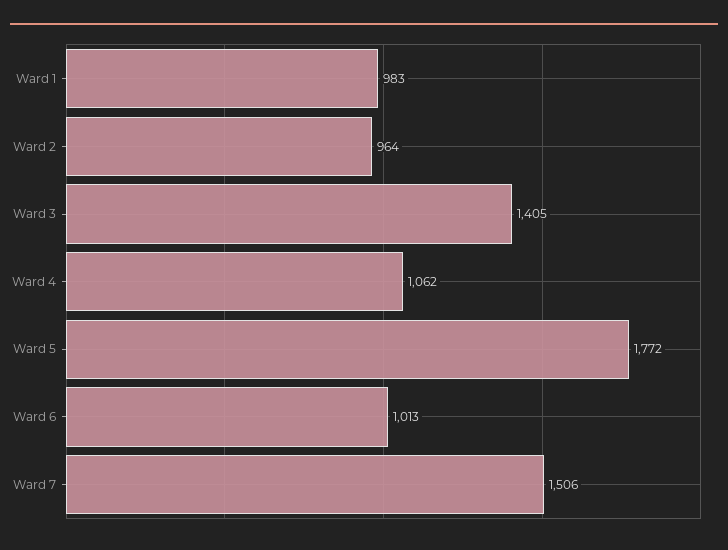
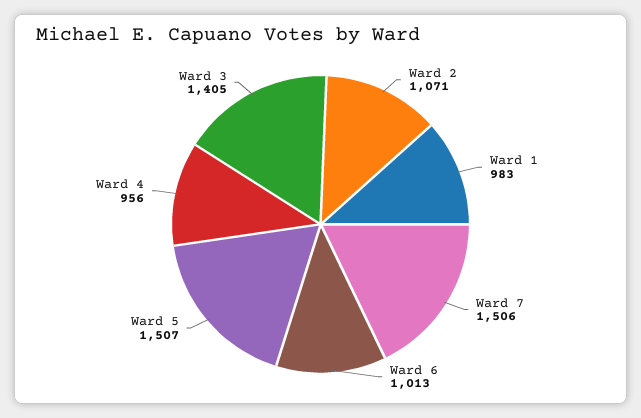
Ward 2: 964 -> 1071
Ward 4: 1062 -> 956
Ward 5: 1772 -> 1507

